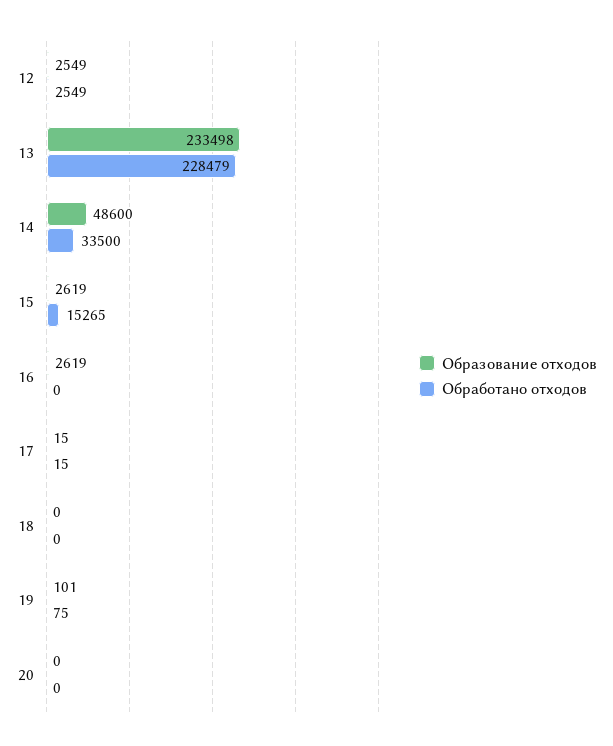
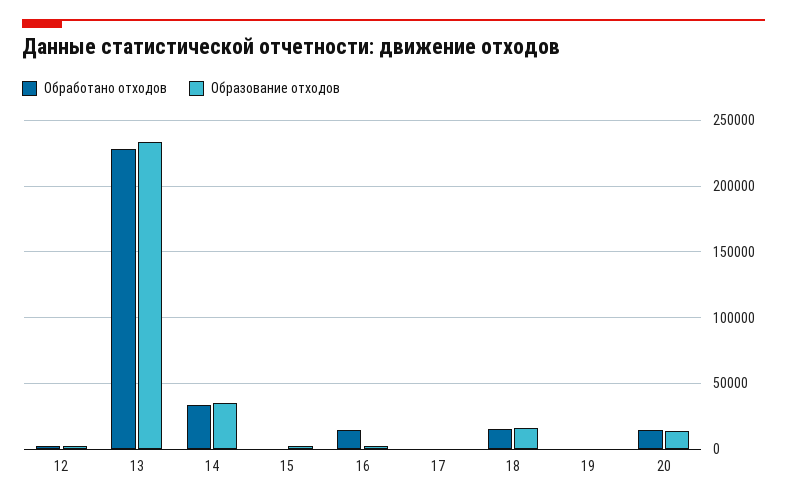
Образование отходов, 14: 48600 -> 35000
Обработано отходов, 15: 15265 -> 0
Обработано отходов, 16: 0 -> 15000
Образование отходов, 18: 0 -> 15000
Обработано отходов, 18: 0 -> 15000
Образование отходов, 20: 0 -> 15000
Обработано отходов, 20: 0 -> 15000

